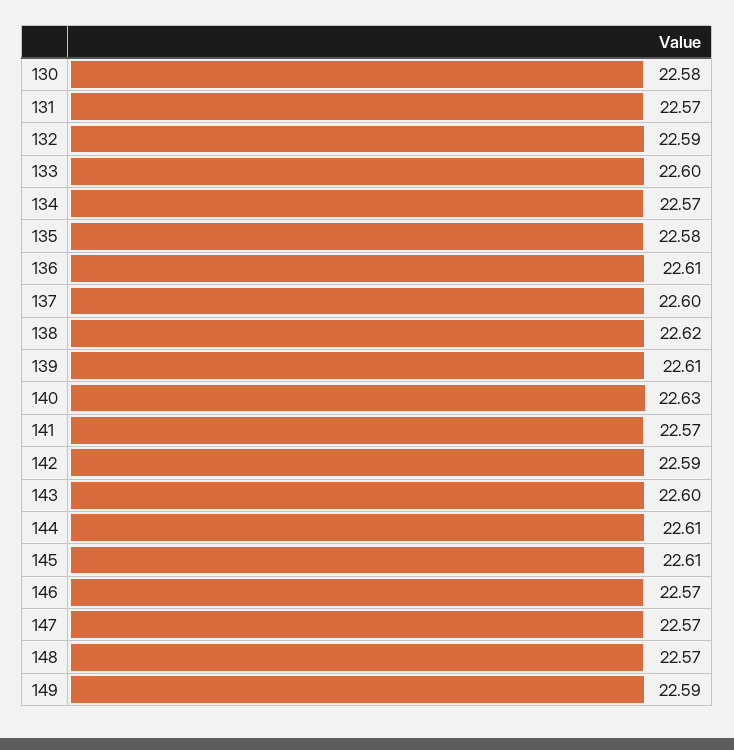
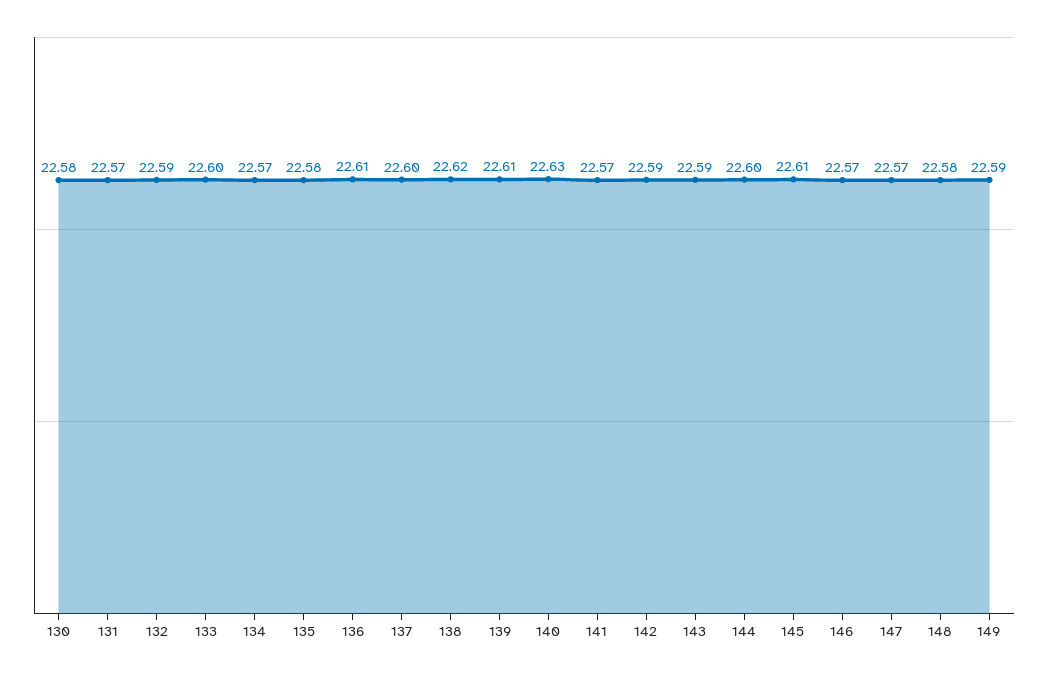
143: 22.6 -> 22.59
144: 22.61 -> 22.6
148: 22.57 -> 22.58

